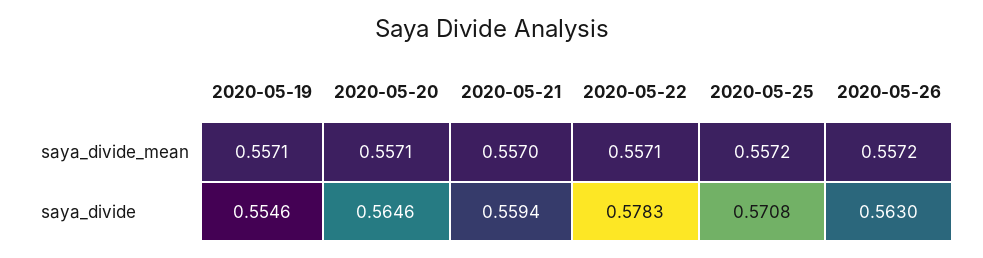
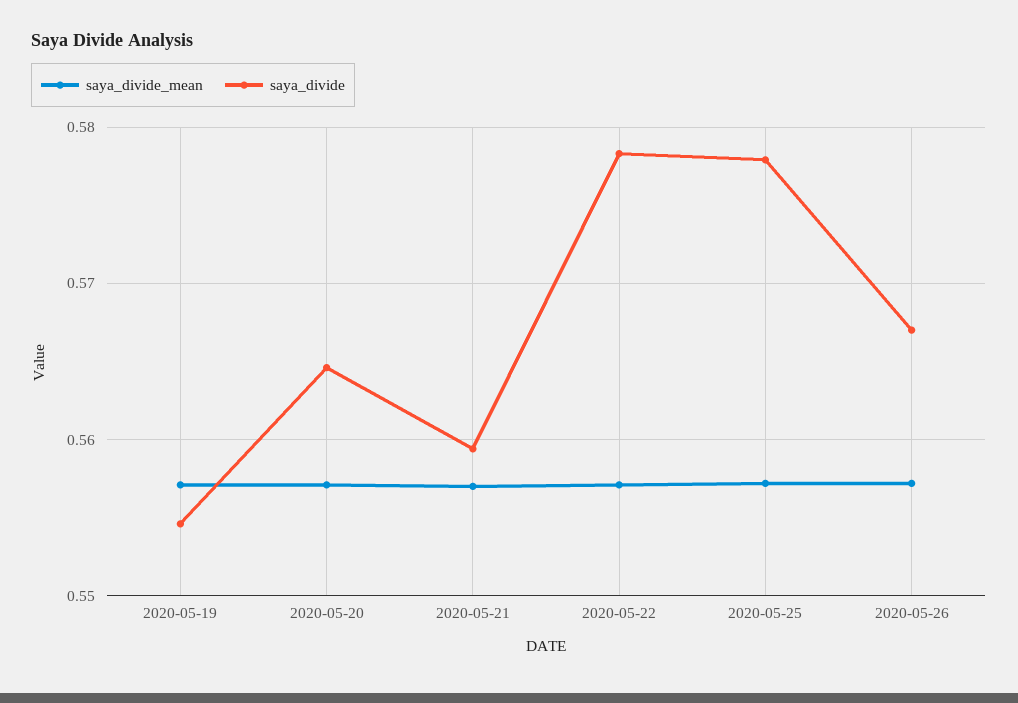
saya_divide, 2020-05-25: 0.5708 -> 0.578
saya_divide, 2020-05-26: 0.563 -> 0.567

